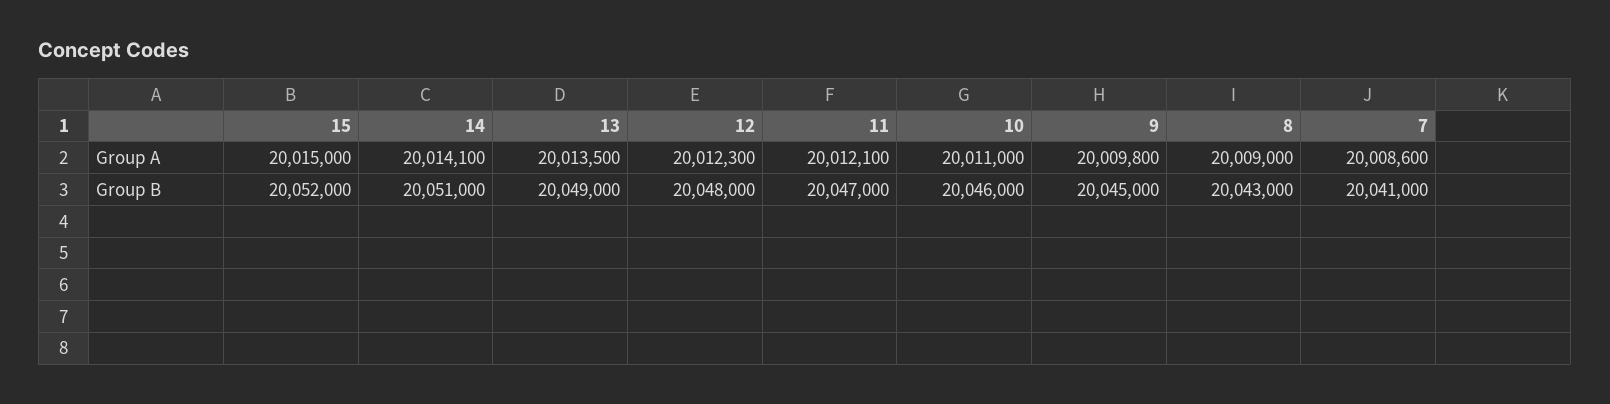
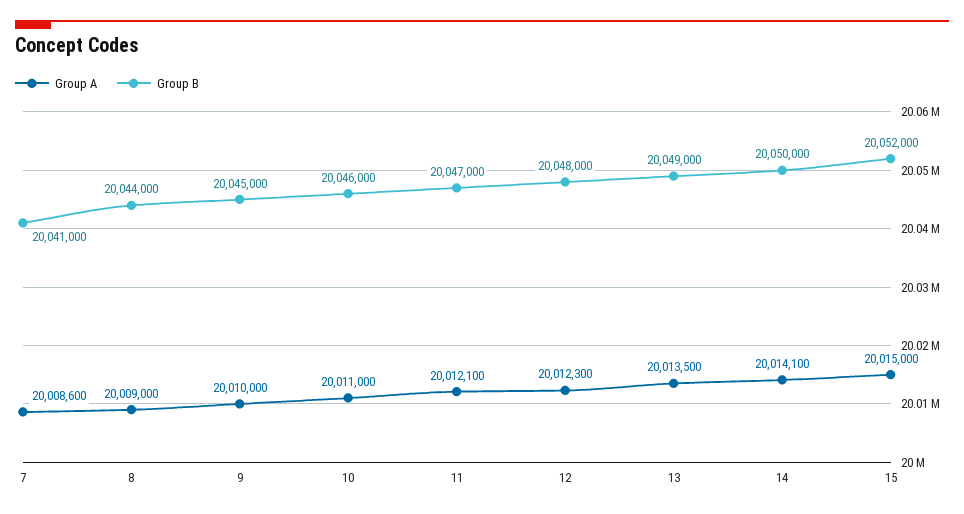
Group A, 9: 20009800 -> 20010000
Group B, 14: 20051000 -> 20050000
Group B, 8: 20043000 -> 20044000

